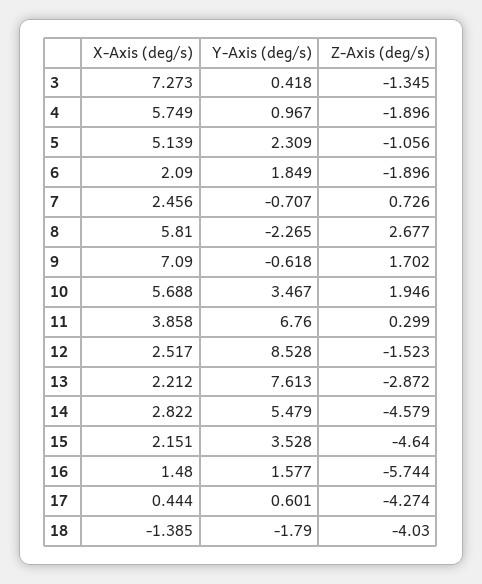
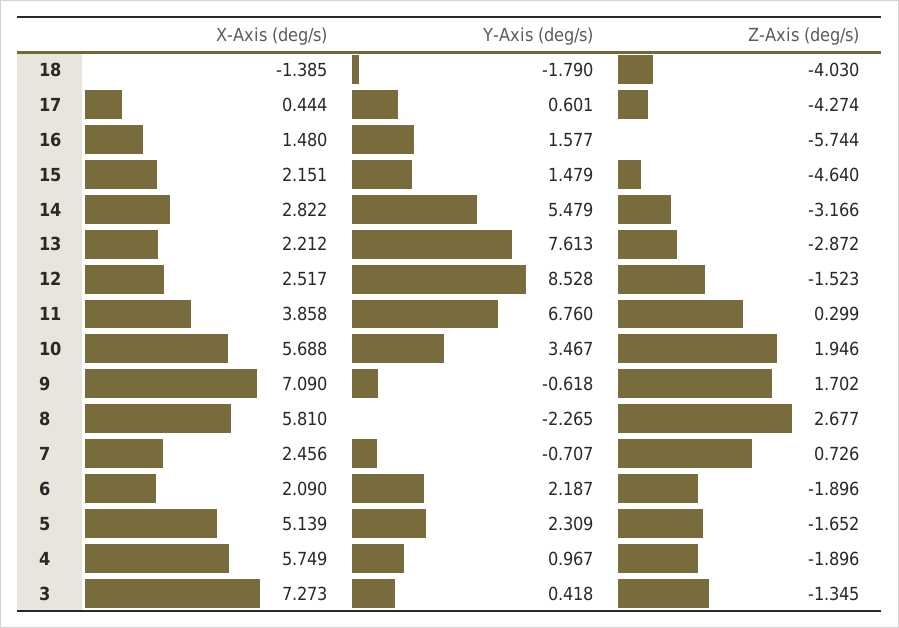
Z-Axis (deg/s), 5: -1.056 -> -1.652
Y-Axis (deg/s), 6: 1.849 -> 2.187
Z-Axis (deg/s), 14: -4.579 -> -3.166
Y-Axis (deg/s), 15: 3.528 -> 1.479

